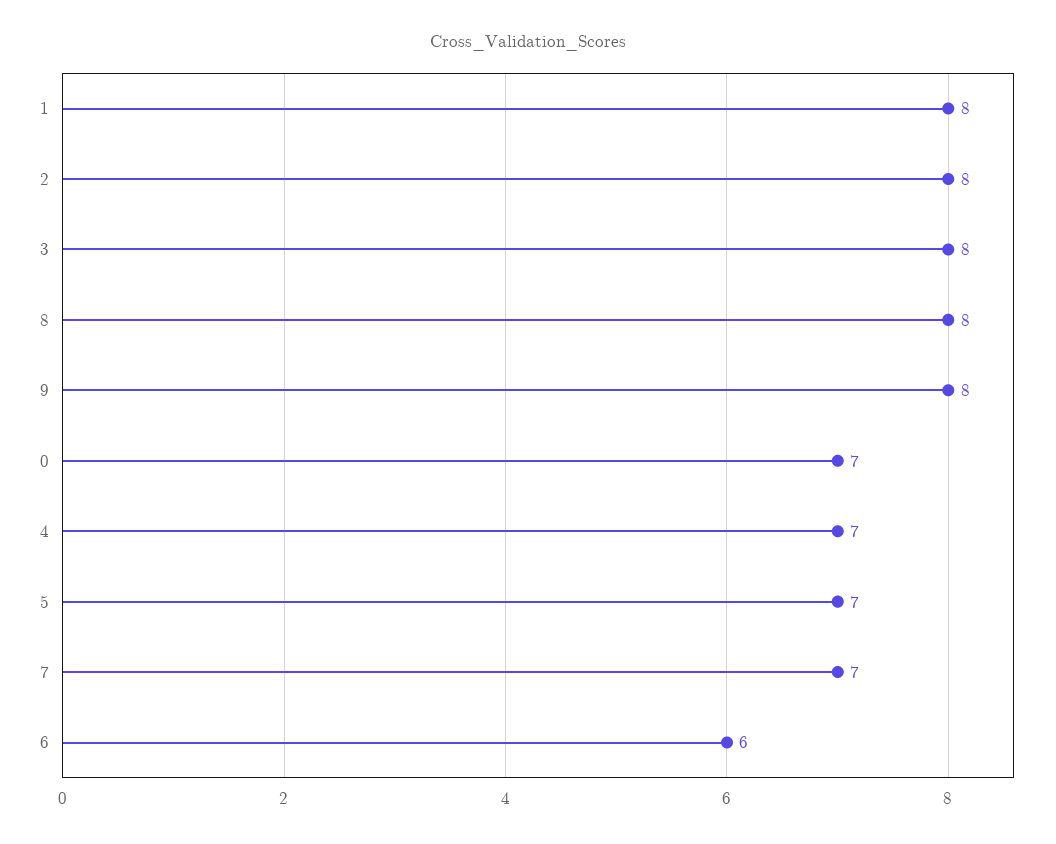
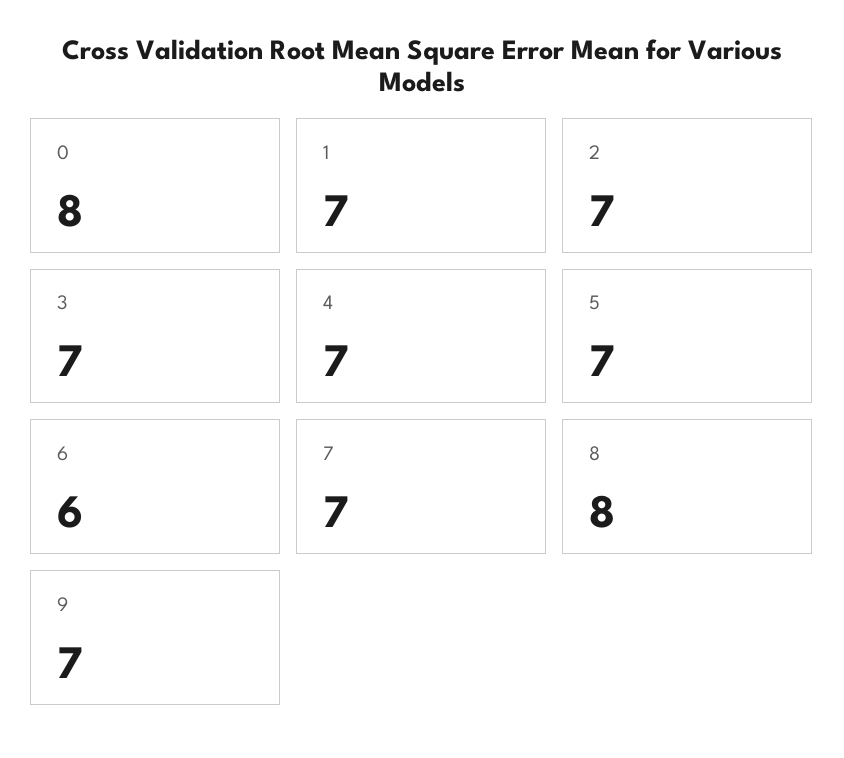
1: 8 -> 7
2: 8 -> 7
3: 8 -> 7
9: 8 -> 7
0: 7 -> 8

